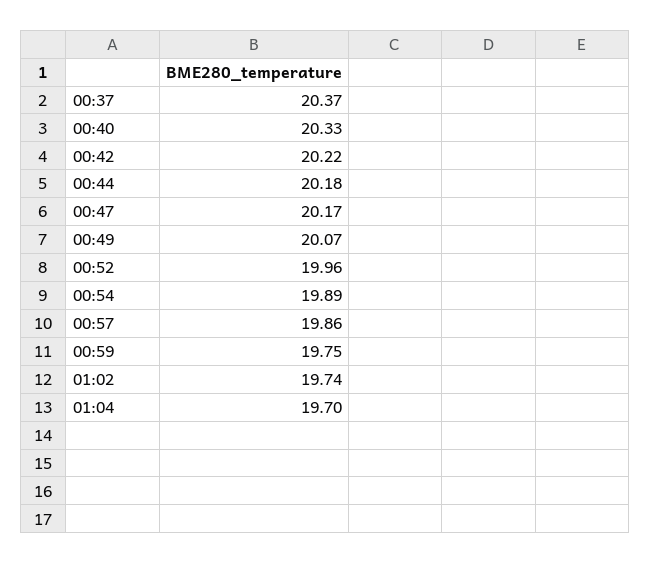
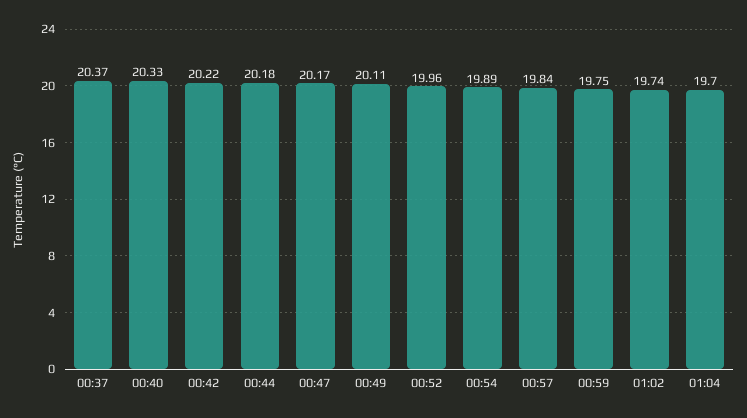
00:49: 20.07 -> 20.11
00:57: 19.86 -> 19.84

